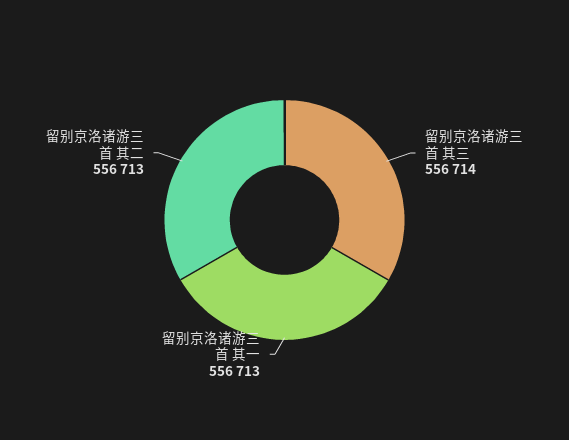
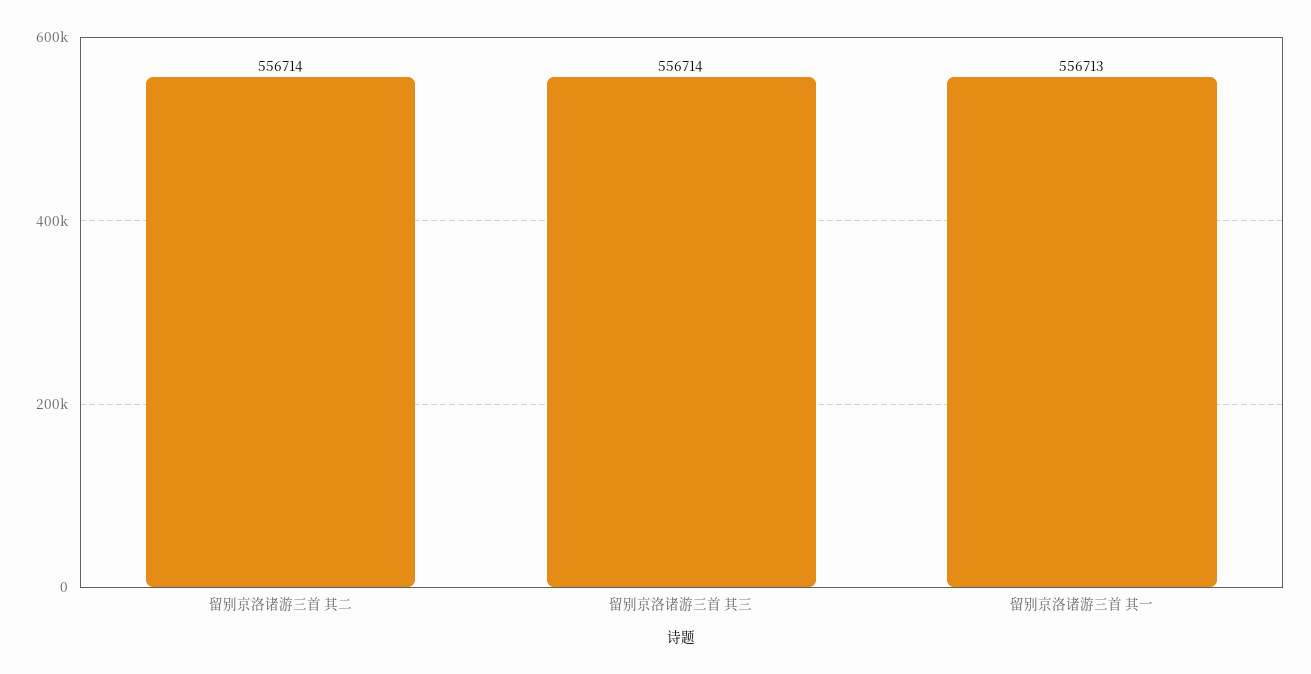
留别京洛诸游三首 其二: 556713 -> 556714

